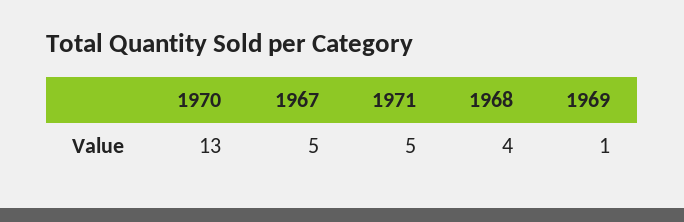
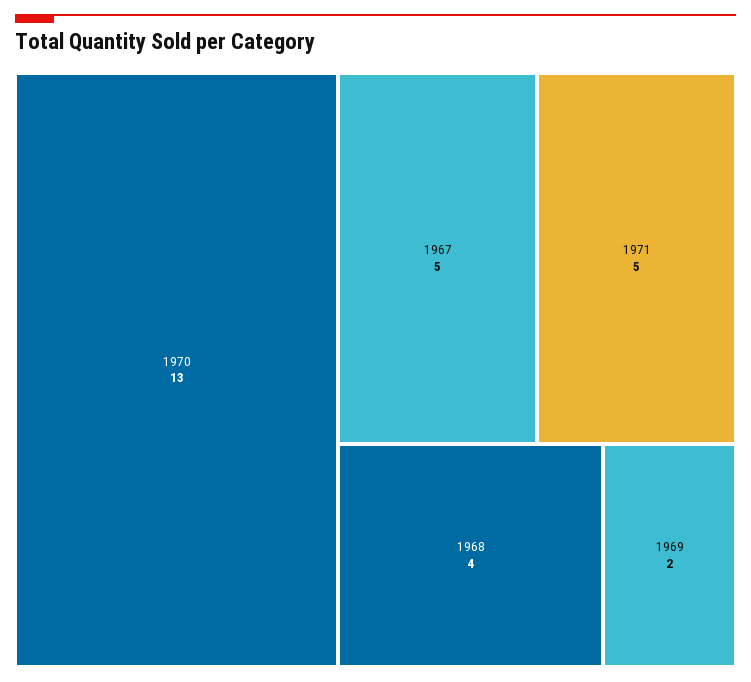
1969: 1 -> 2

